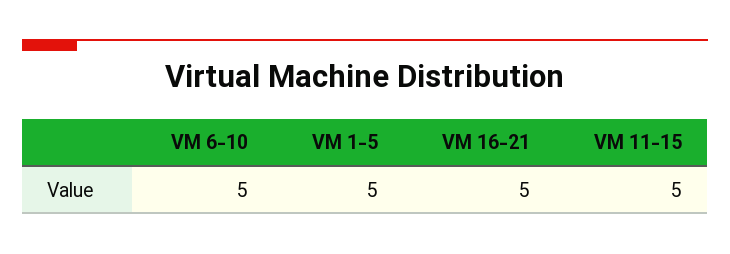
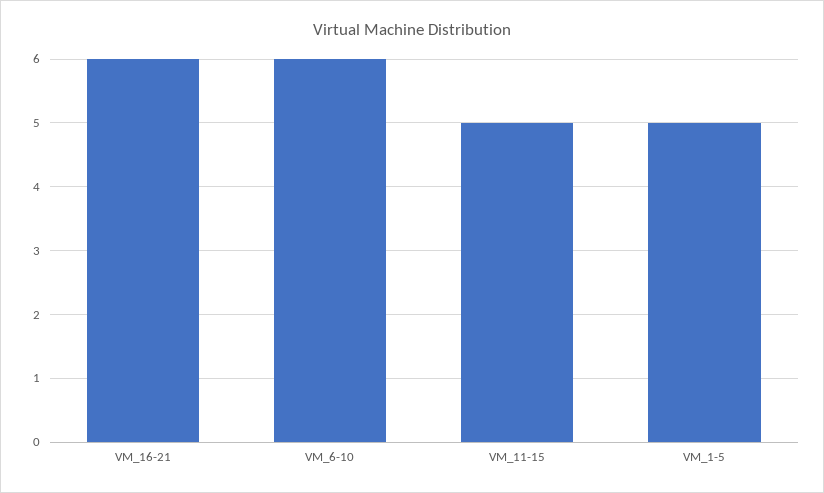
VM 6-10: 5 -> 6
VM 16-21: 5 -> 6

